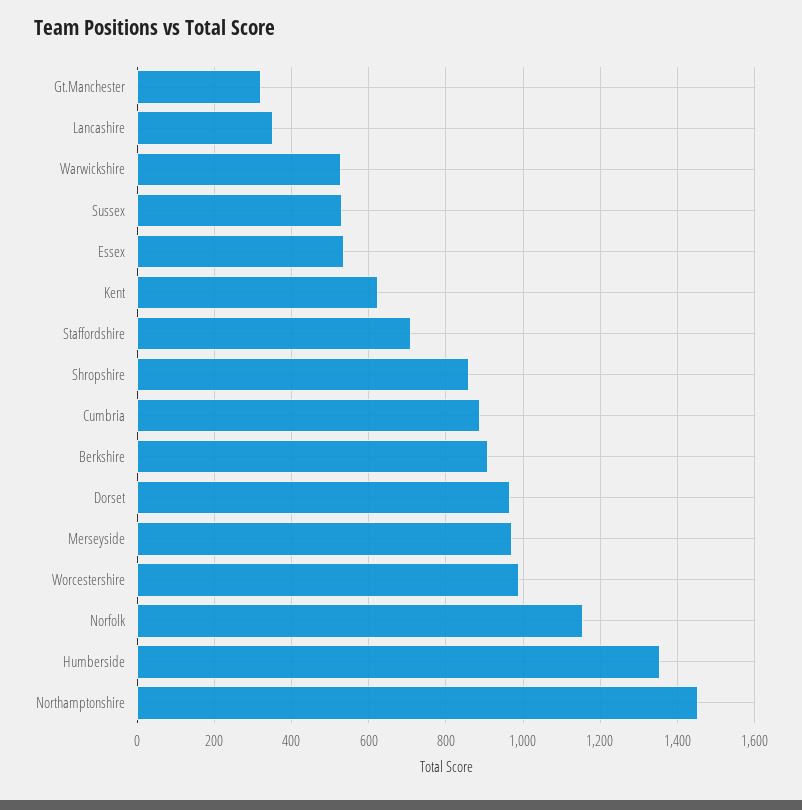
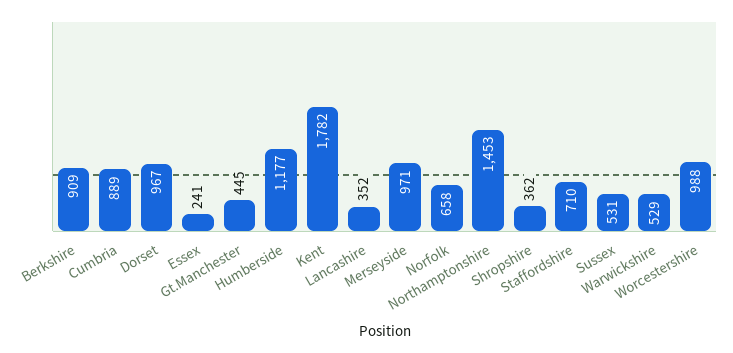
Gt.Manchester: 320 -> 445
Essex: 540 -> 241
Kent: 620 -> 1782
Shropshire: 860 -> 362
Norfolk: 1160 -> 658
Humberside: 1360 -> 1177

